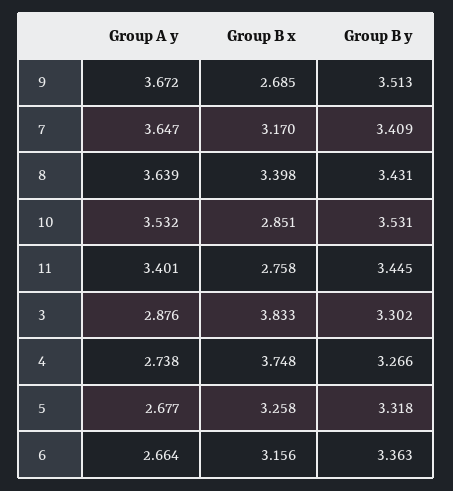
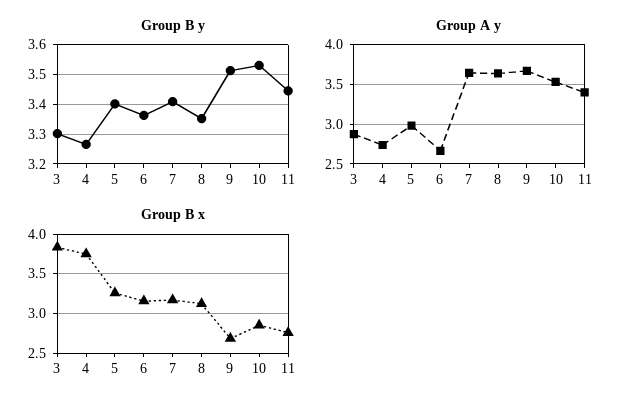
Group B x, 8: 3.398 -> 3.1
Group B y, 8: 3.431 -> 3.35
Group A y, 5: 2.677 -> 3
Group B y, 5: 3.318 -> 3.4

